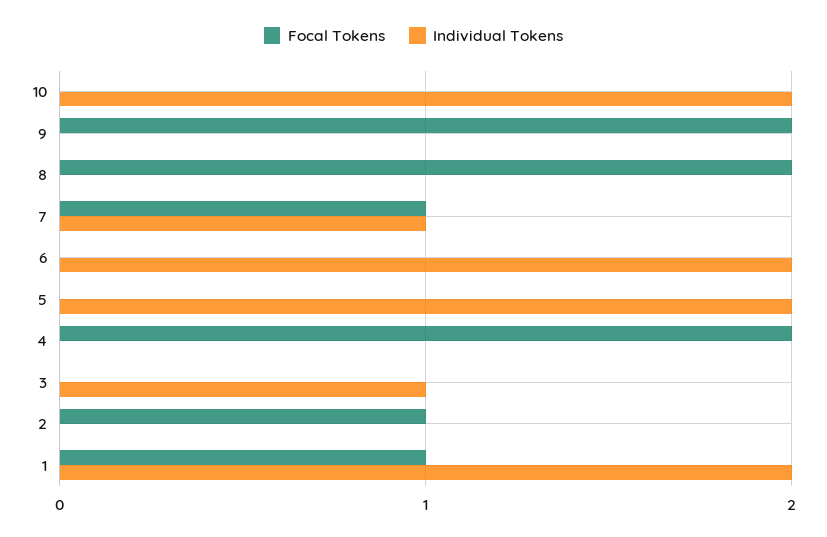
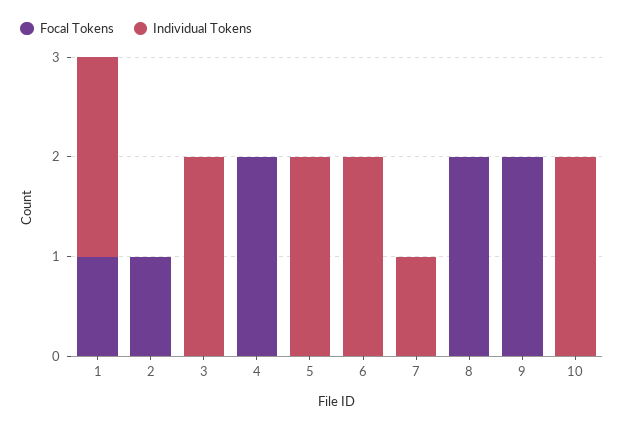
Focal Tokens, 7: 1 -> 0
Individual Tokens, 3: 1 -> 2

